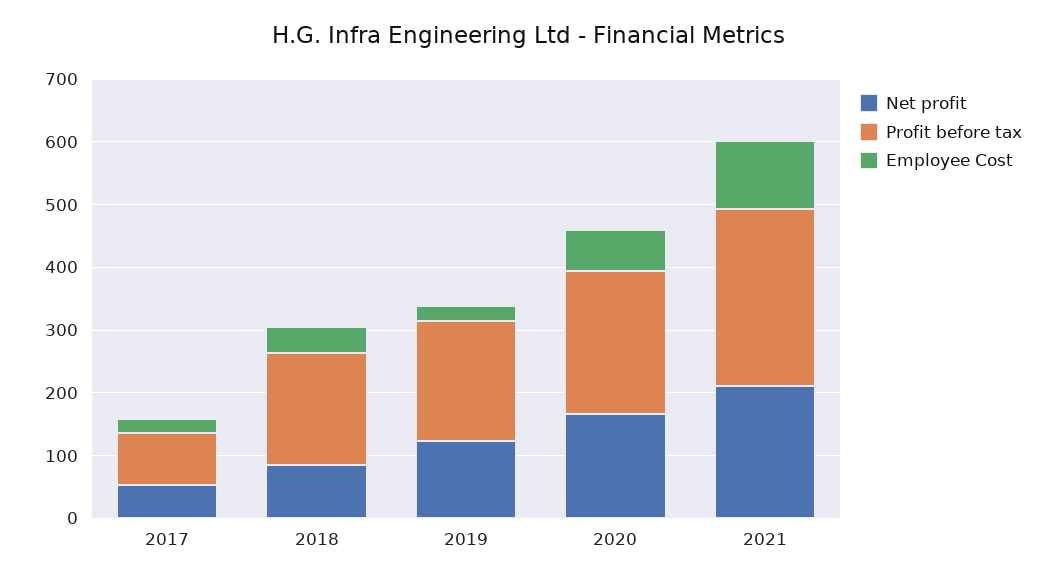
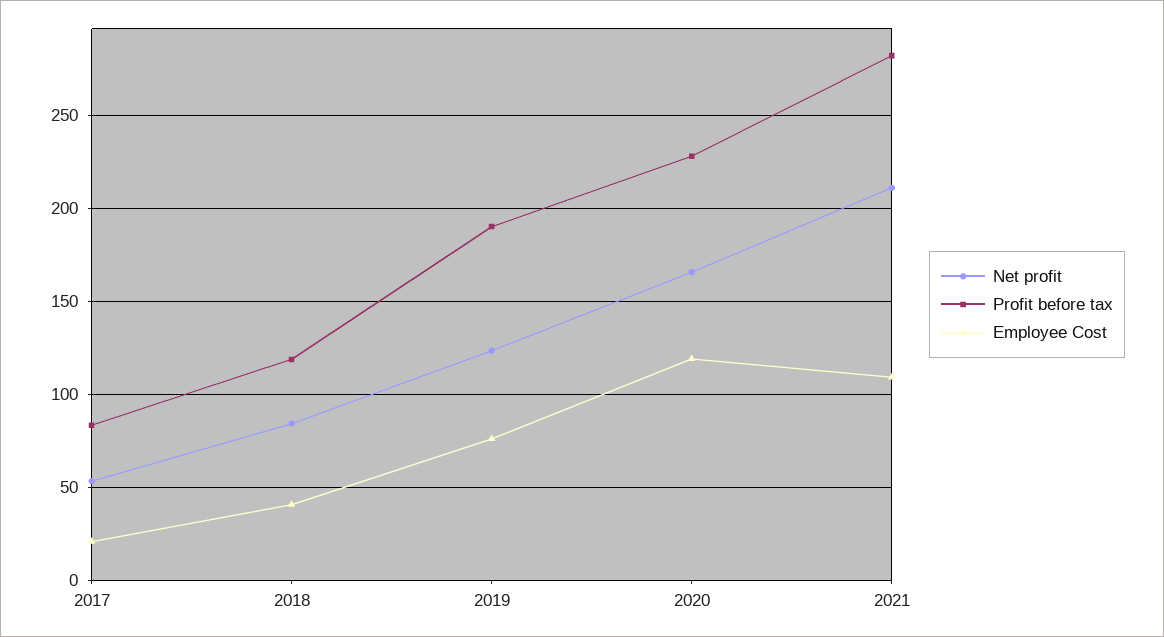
Profit before tax, 2018: 180 -> 120
Employee Cost, 2019: 20 -> 75
Employee Cost, 2020: 60 -> 120

